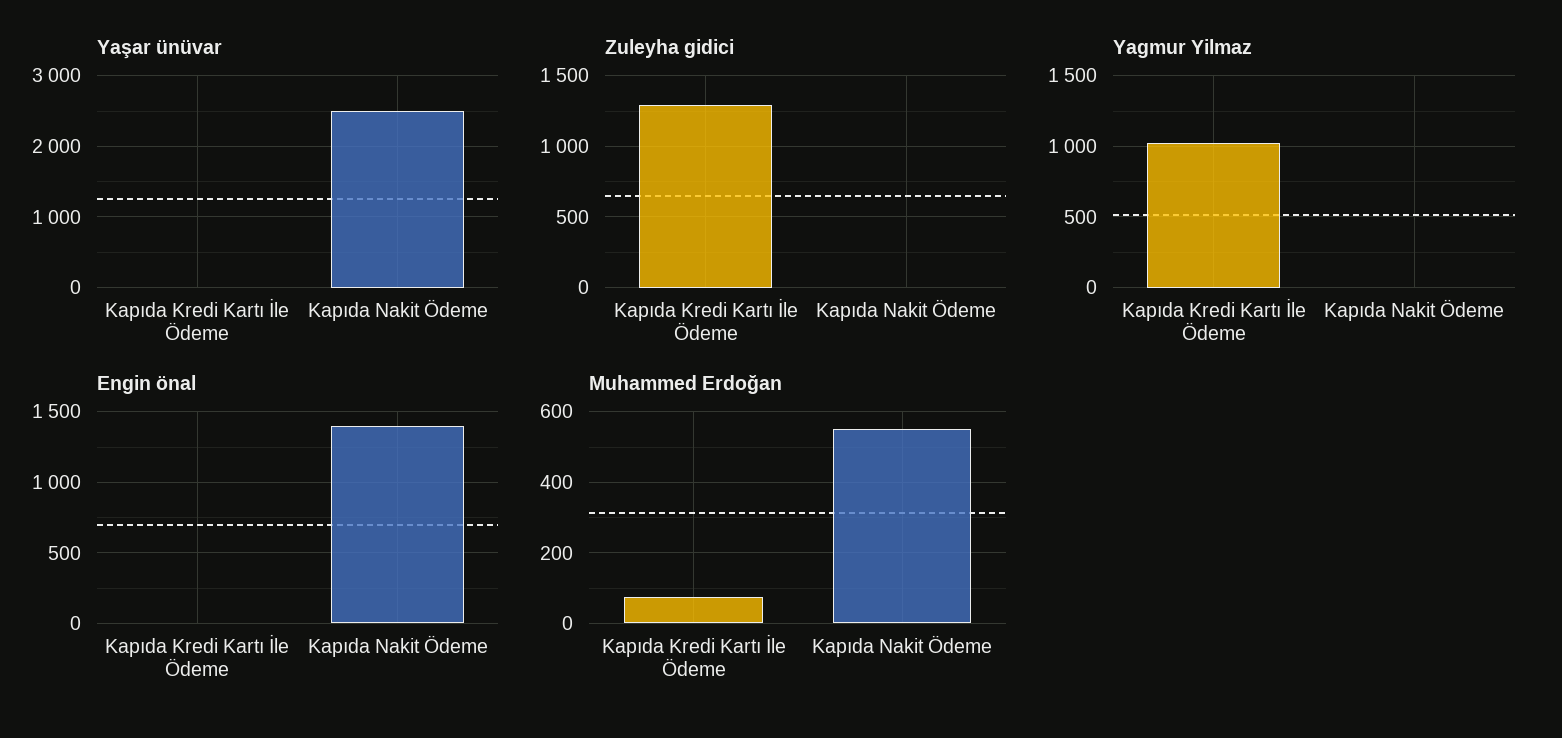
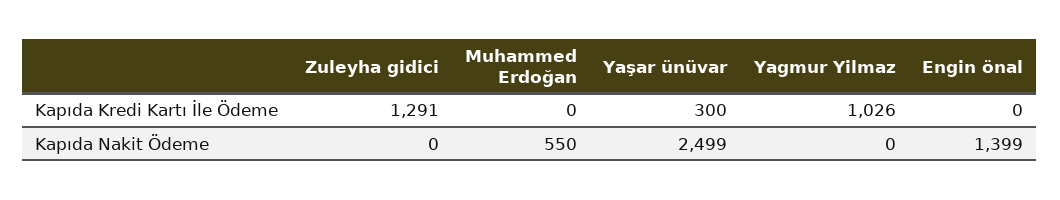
Yaşar ünüvar, Kapıda Kredi Kartı İle Ödeme: 0 -> 300
Muhammed Erdoğan, Kapıda Kredi Kartı İle Ödeme: 80 -> 0

